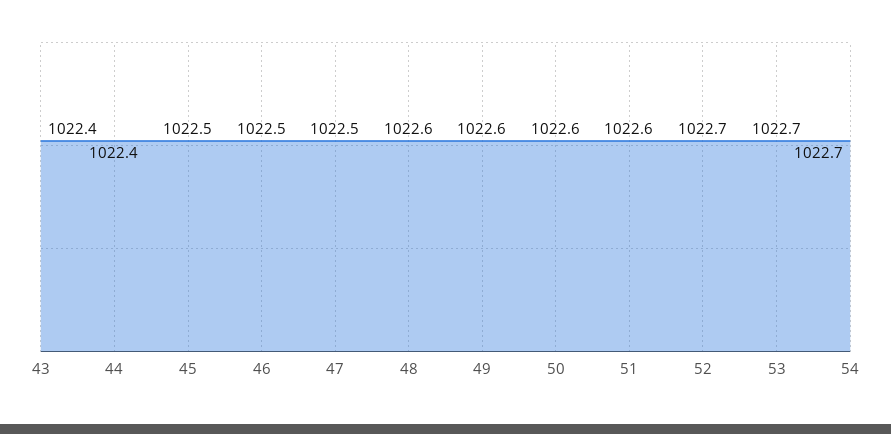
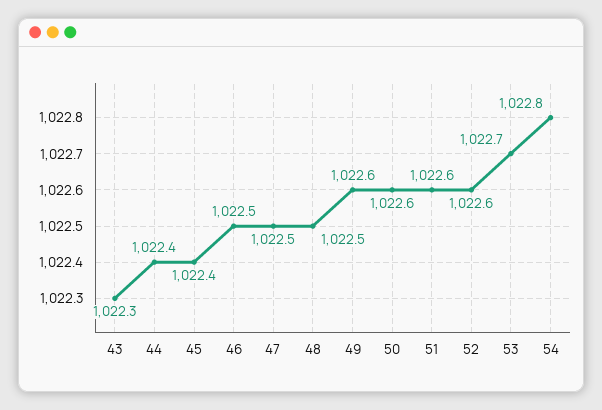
43: 1022.4 -> 1022.3
45: 1022.5 -> 1022.4
48: 1022.6 -> 1022.5
52: 1022.7 -> 1022.6
54: 1022.7 -> 1022.8

